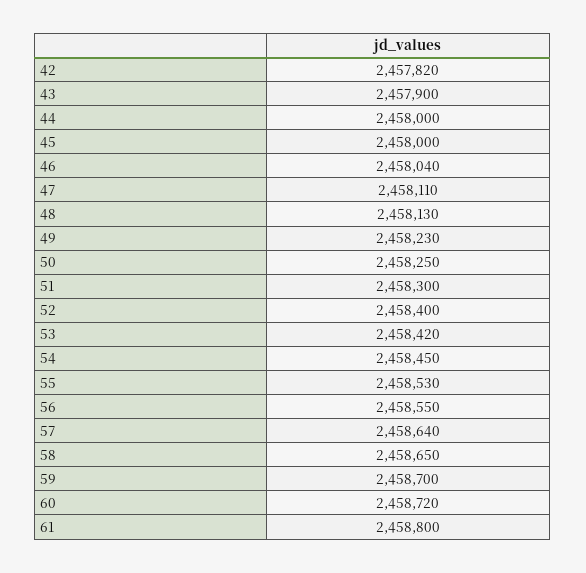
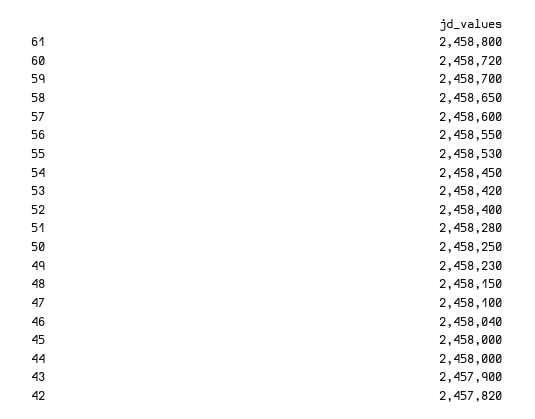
47: 2458110 -> 2458100
48: 2458130 -> 2458150
51: 2458300 -> 2458280
57: 2458640 -> 2458600

